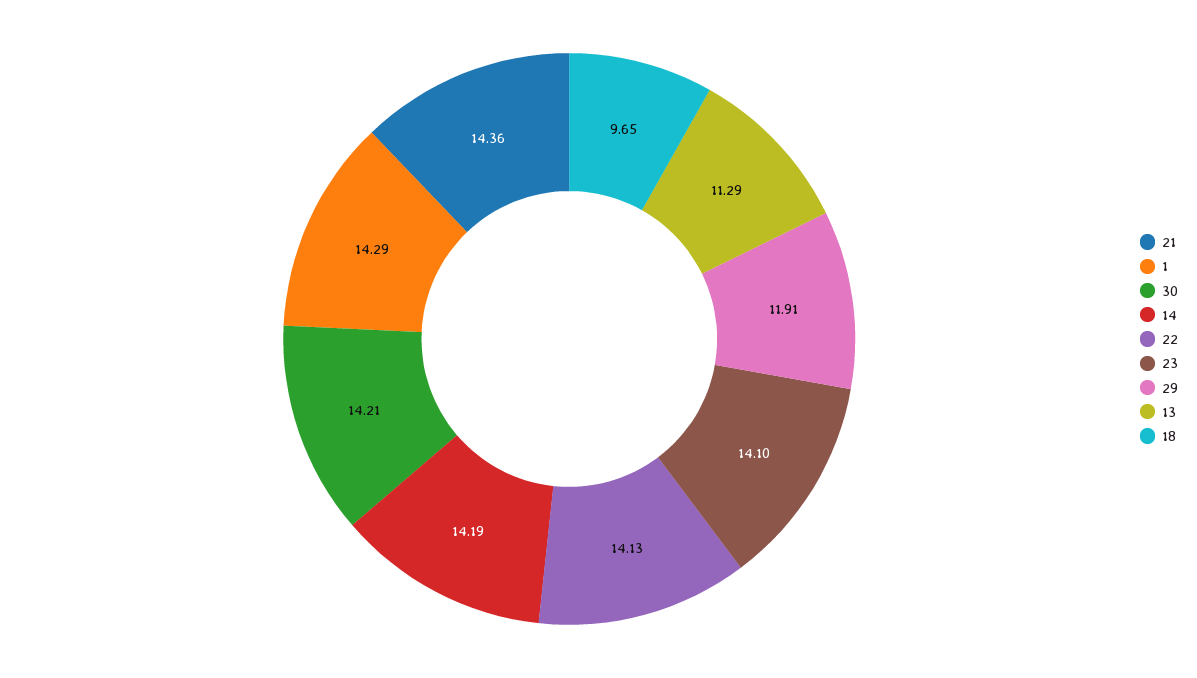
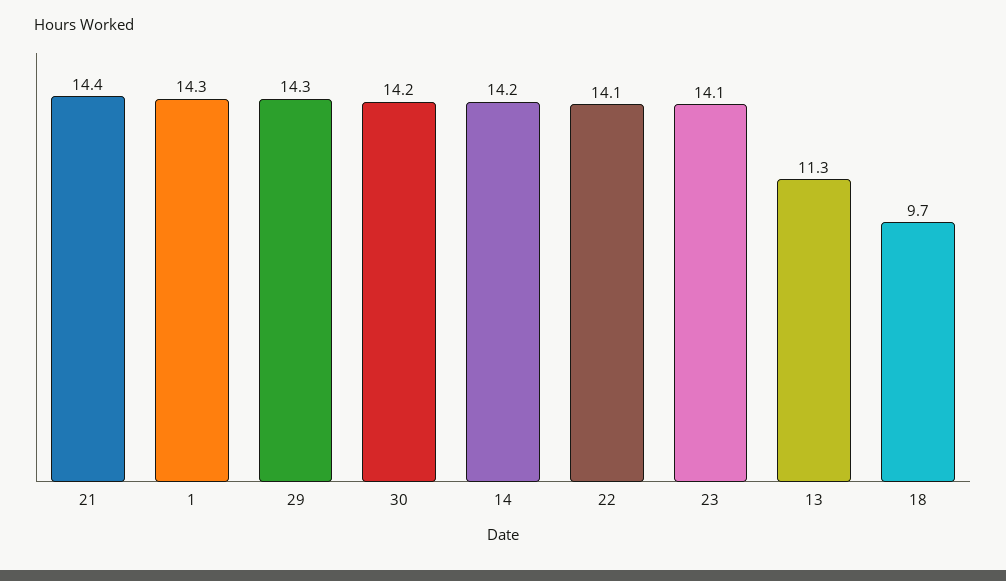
29: 11.91 -> 14.3

